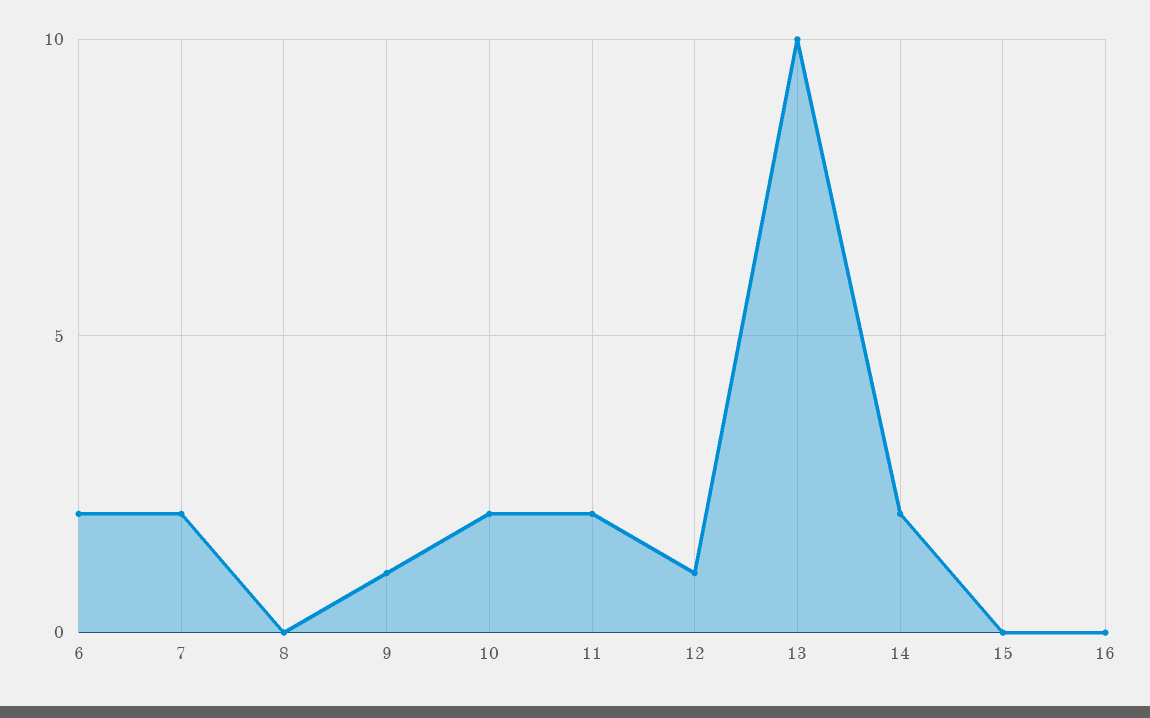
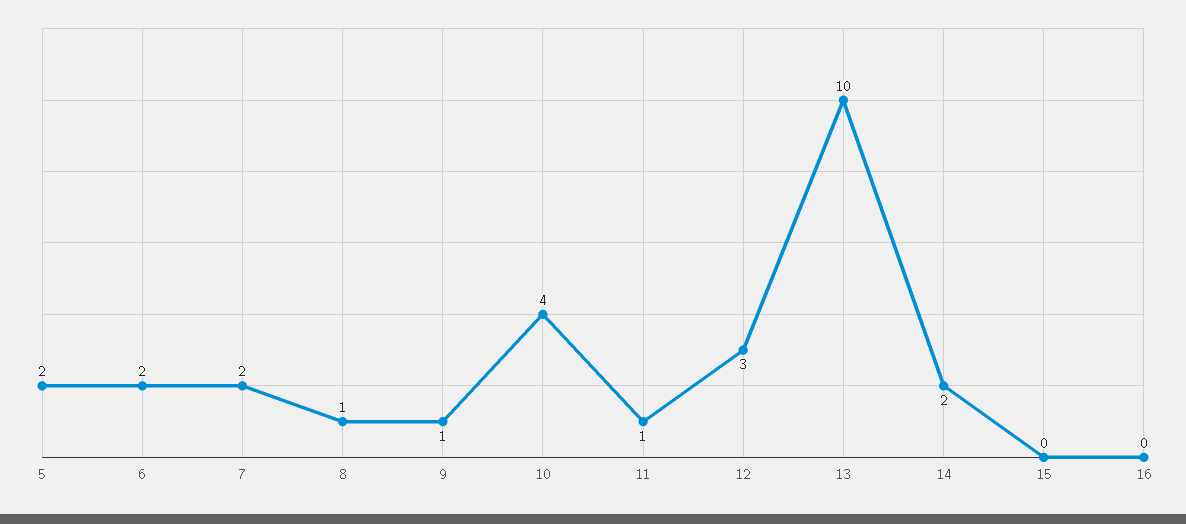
8: 0 -> 1
10: 2 -> 4
11: 2 -> 1
12: 1 -> 3
5: none -> 2

